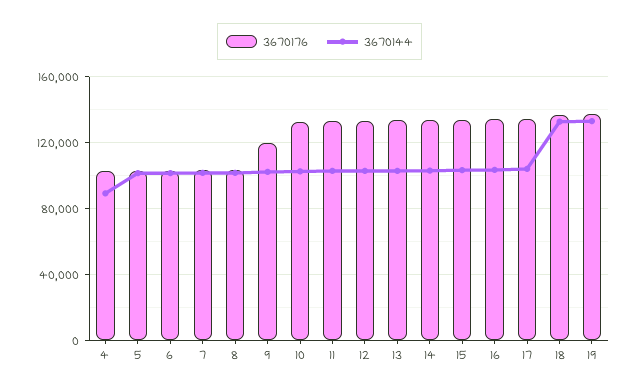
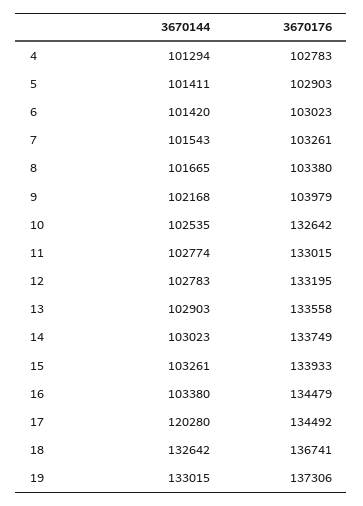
3670144, 4: 90000 -> 101294
3670176, 9: 120000 -> 103979
3670144, 17: 105000 -> 120280

